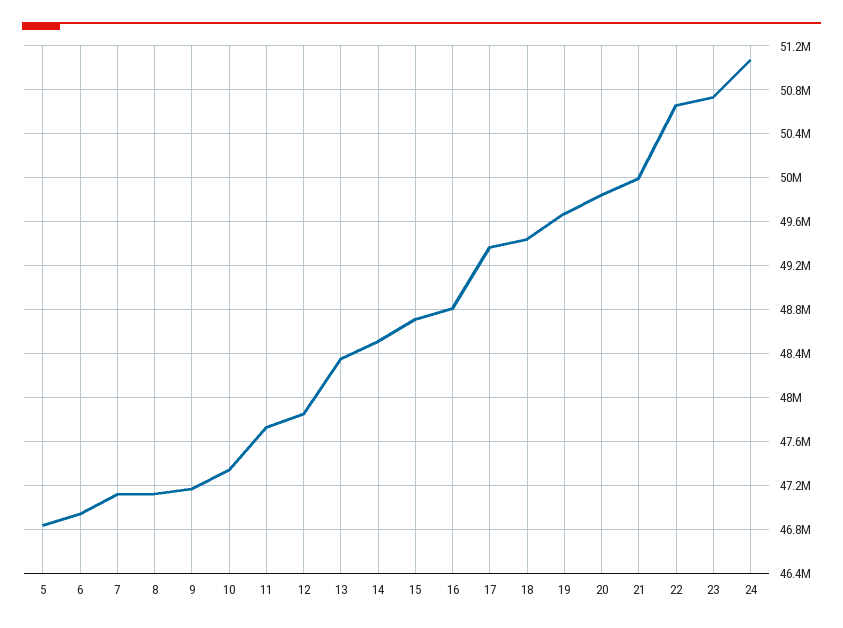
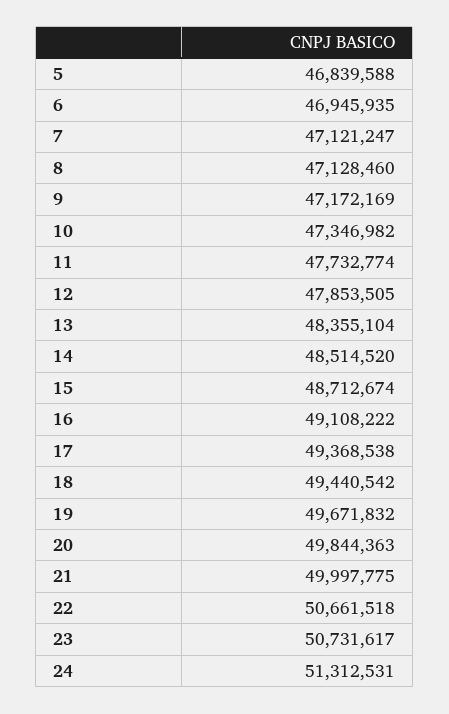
16: 48800000 -> 49108222
24: 51100000 -> 51312531

